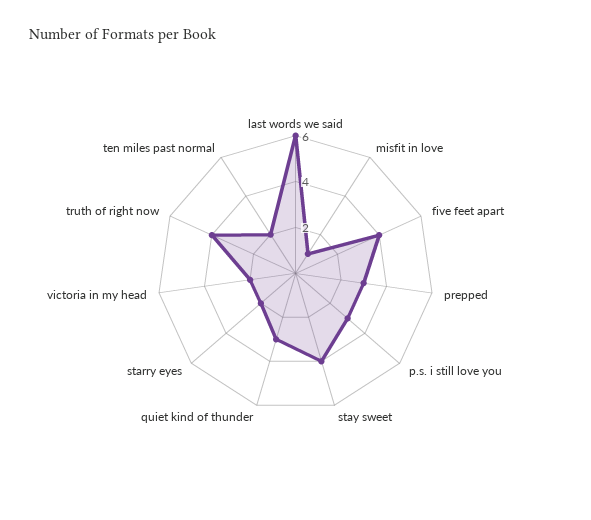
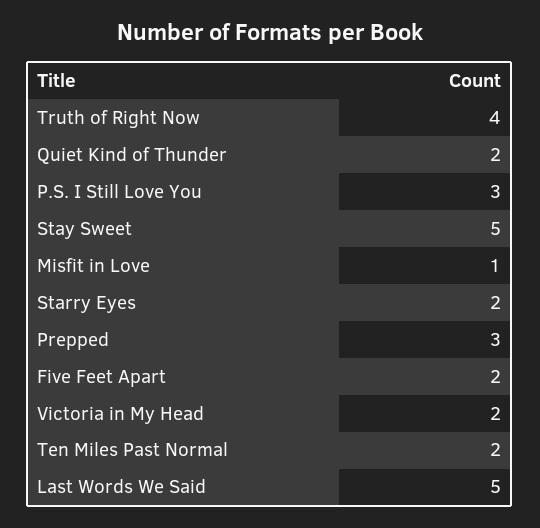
last words we said: 6 -> 5
five feet apart: 4 -> 2
stay sweet: 4 -> 5
quiet kind of thunder: 3 -> 2

